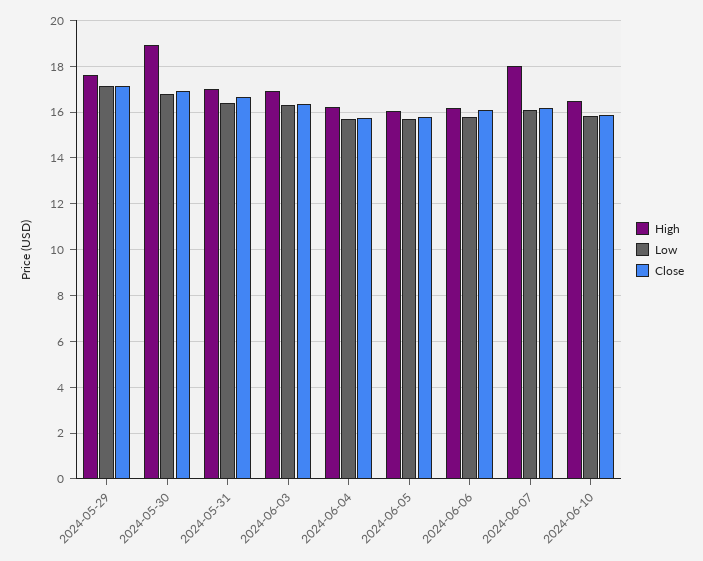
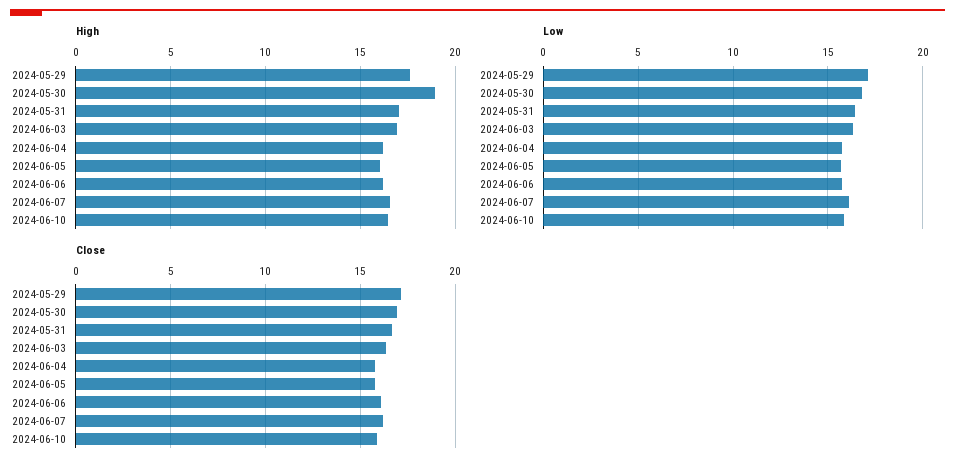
High, 2024-06-07: 18 -> 16.5

